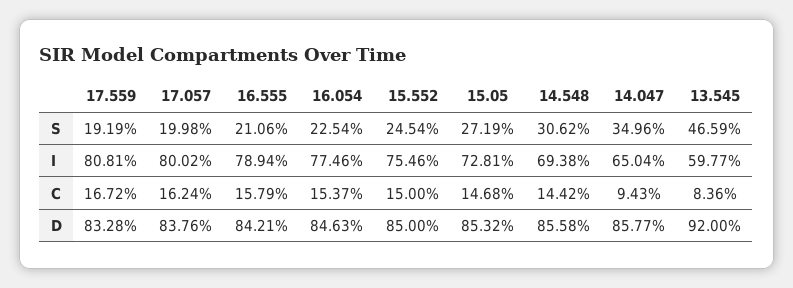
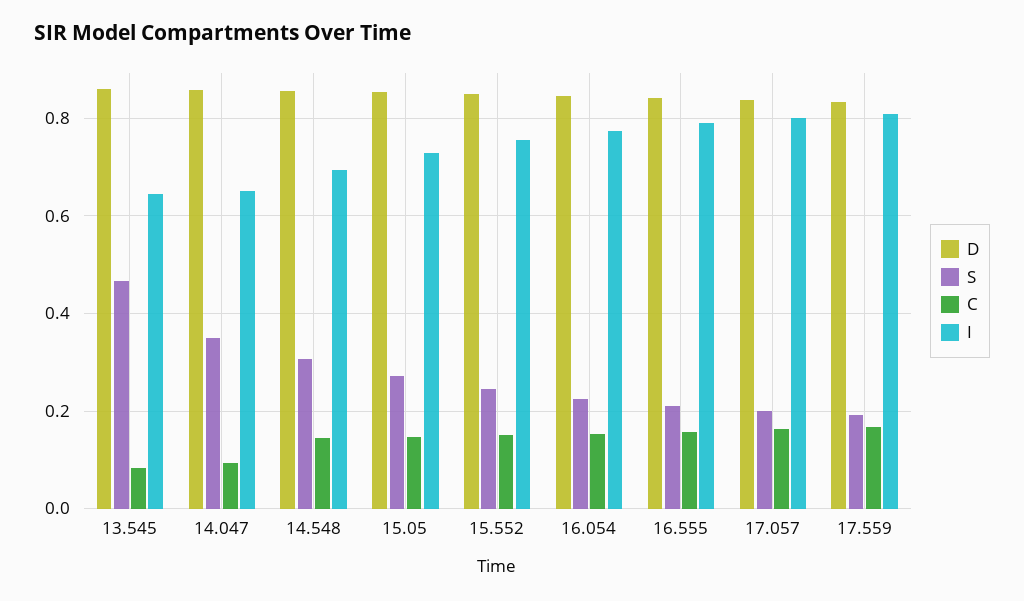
I, 13.545: 0.5977 -> 0.64
D, 13.545: 0.92 -> 0.86

